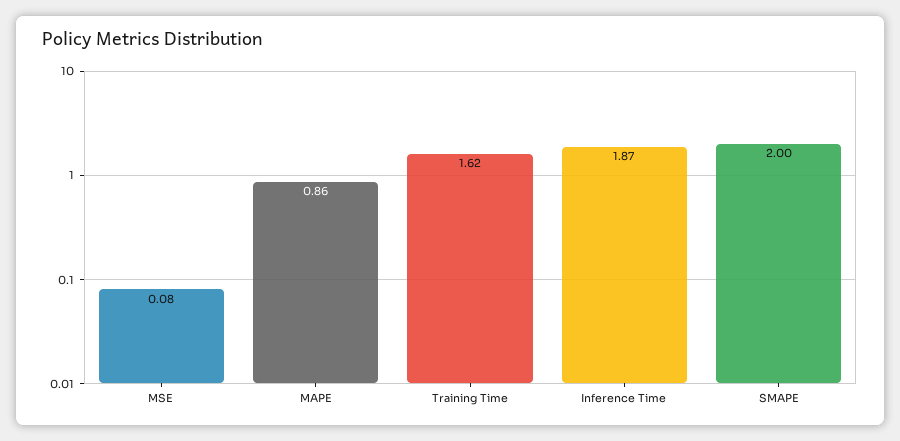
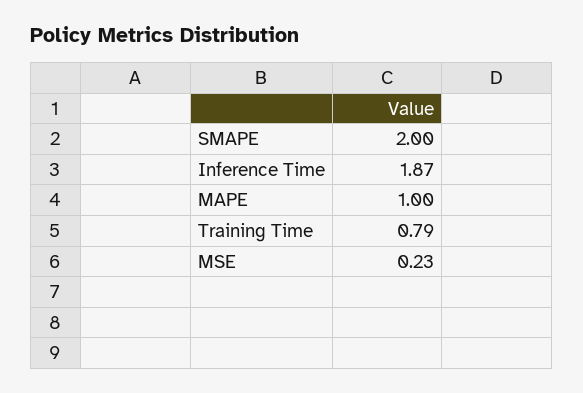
MSE: 0.08 -> 0.23
MAPE: 0.86 -> 1
Training Time: 1.62 -> 0.79

